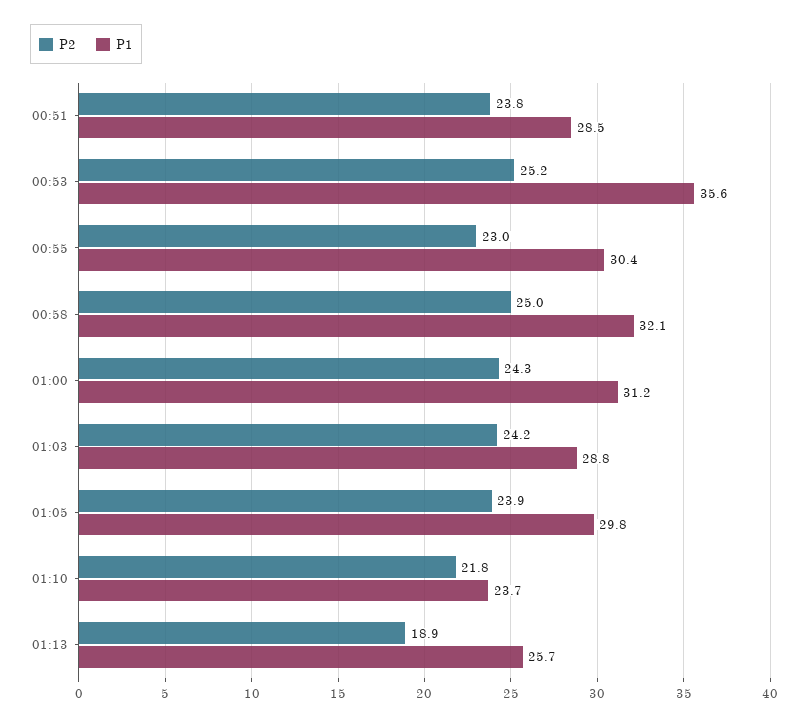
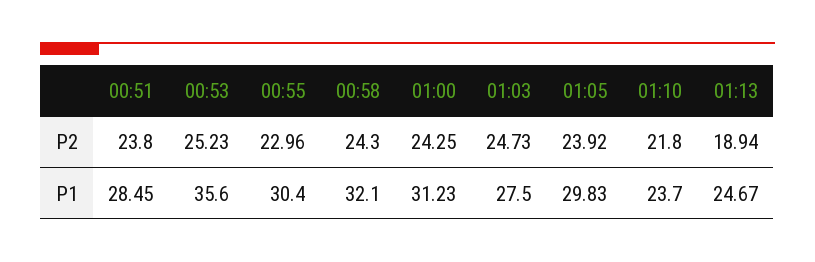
P2, 00:58: 25 -> 24.3
P2, 01:03: 24.2 -> 24.73
P1, 01:03: 28.8 -> 27.5
P1, 01:13: 25.7 -> 24.67

